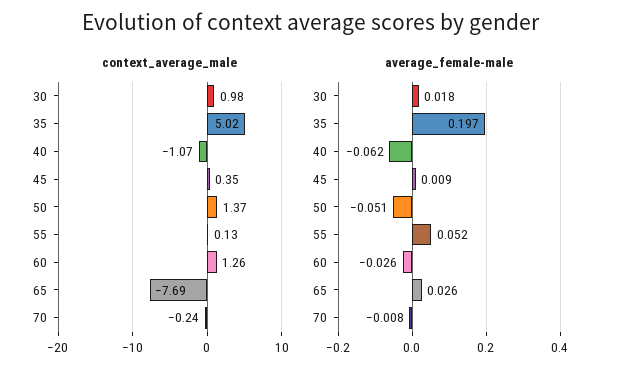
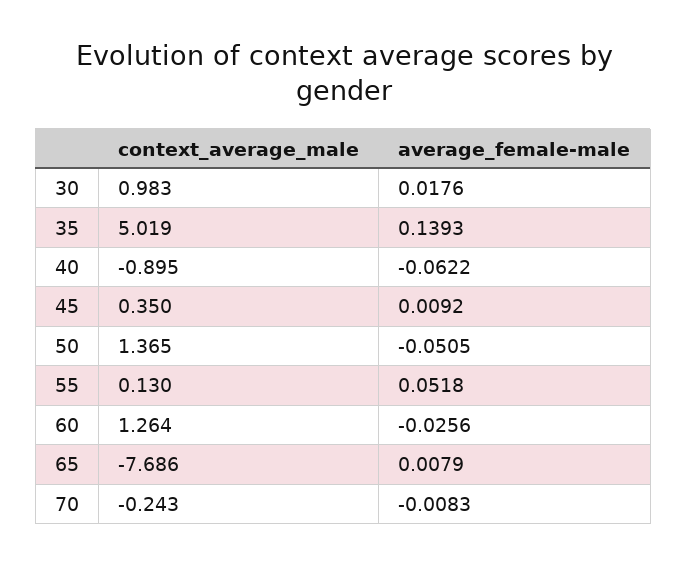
context_average_male, 40: -1.07 -> -0.895
average_female-male, 35: 0.197 -> 0.1393
average_female-male, 65: 0.026 -> 0.0079

